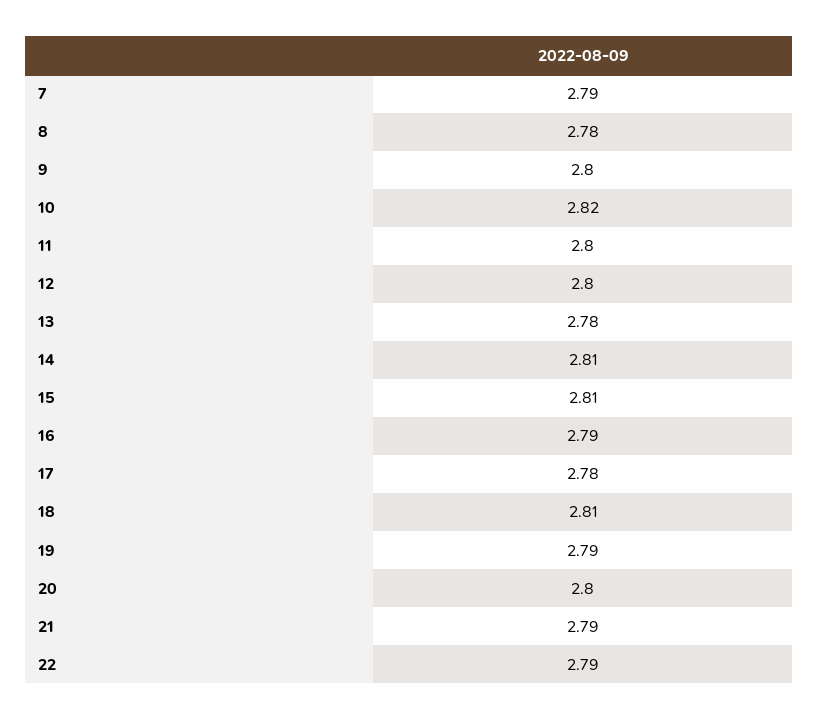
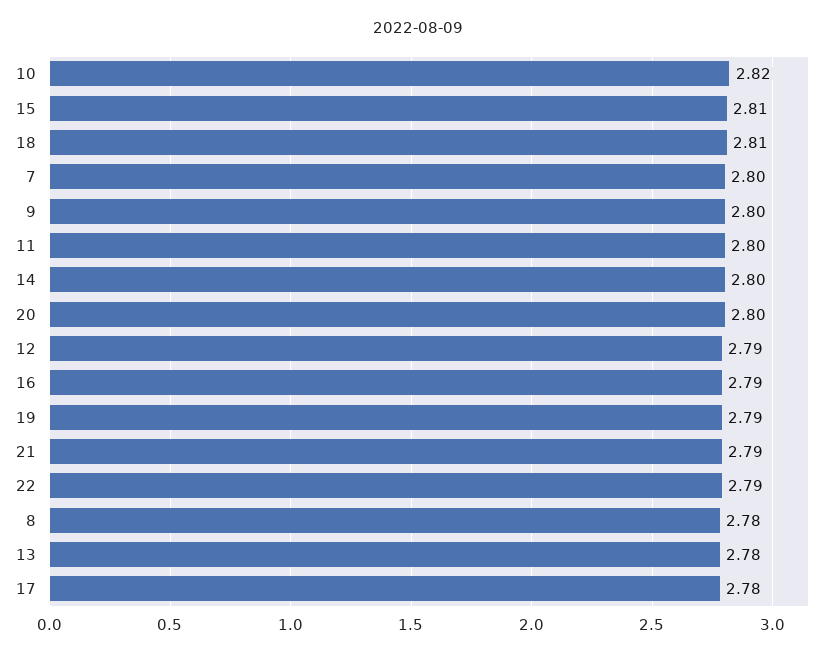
7: 2.79 -> 2.8
12: 2.8 -> 2.79
14: 2.81 -> 2.8

